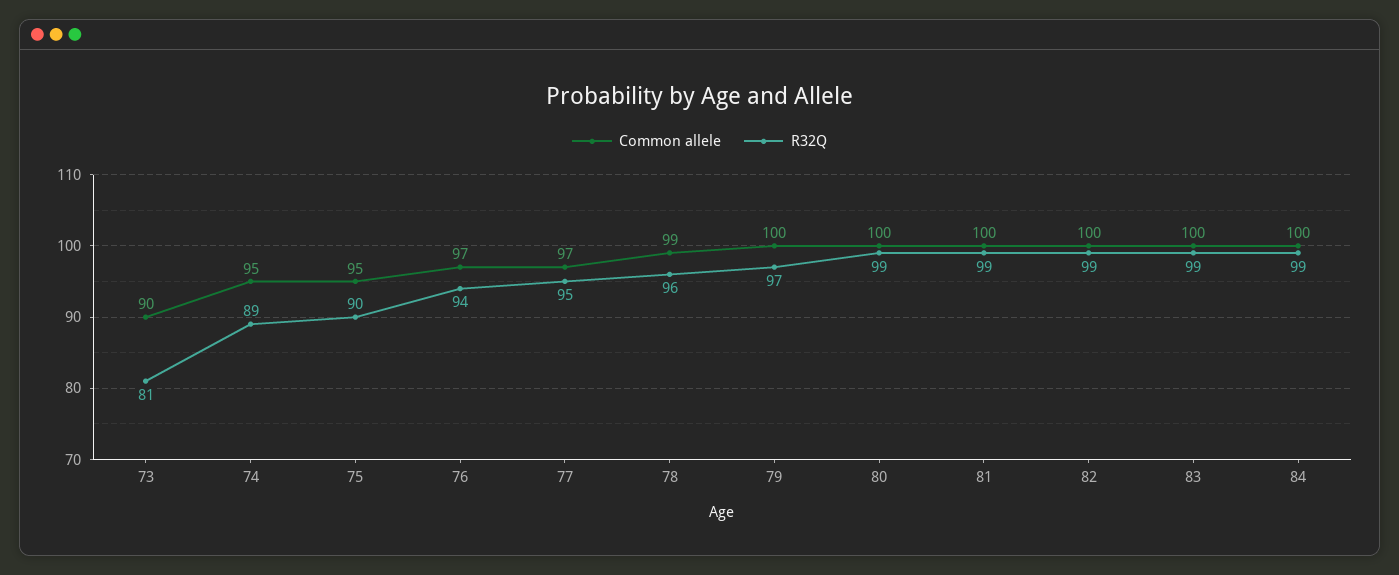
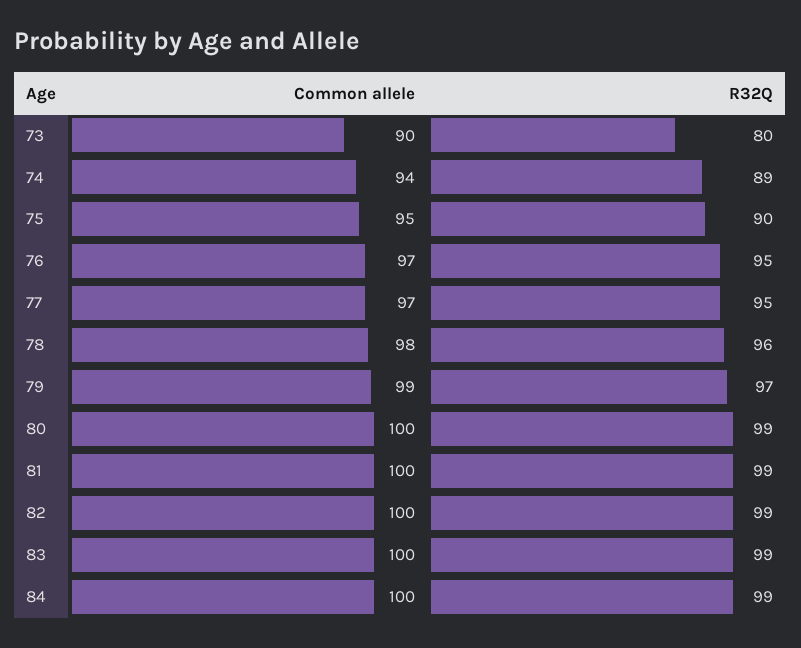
R32Q, 73: 81 -> 80
Common allele, 74: 95 -> 94
R32Q, 76: 94 -> 95
Common allele, 78: 99 -> 98
Common allele, 79: 100 -> 99

